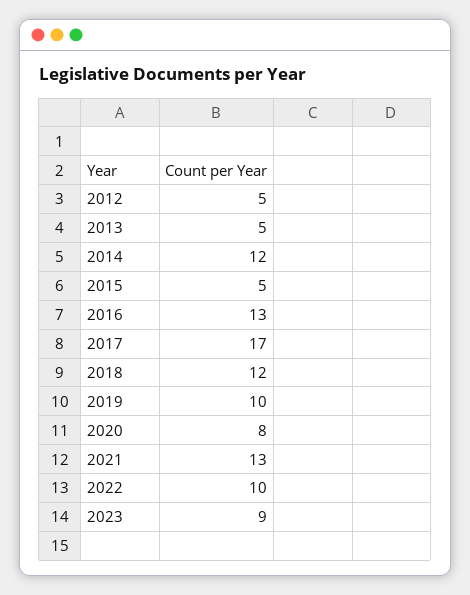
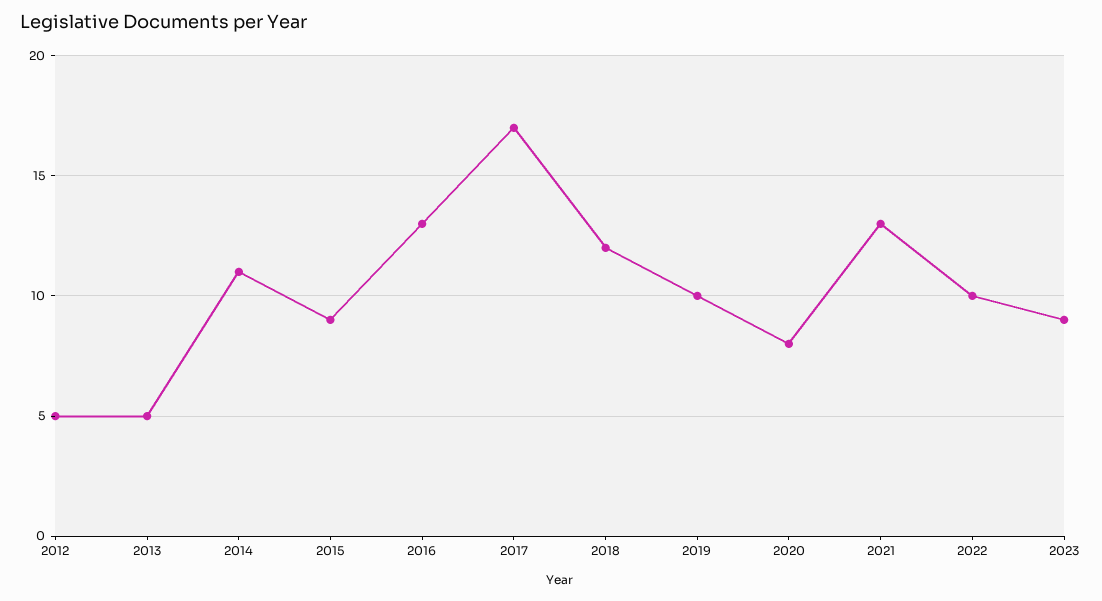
2014: 12 -> 11
2015: 5 -> 9

